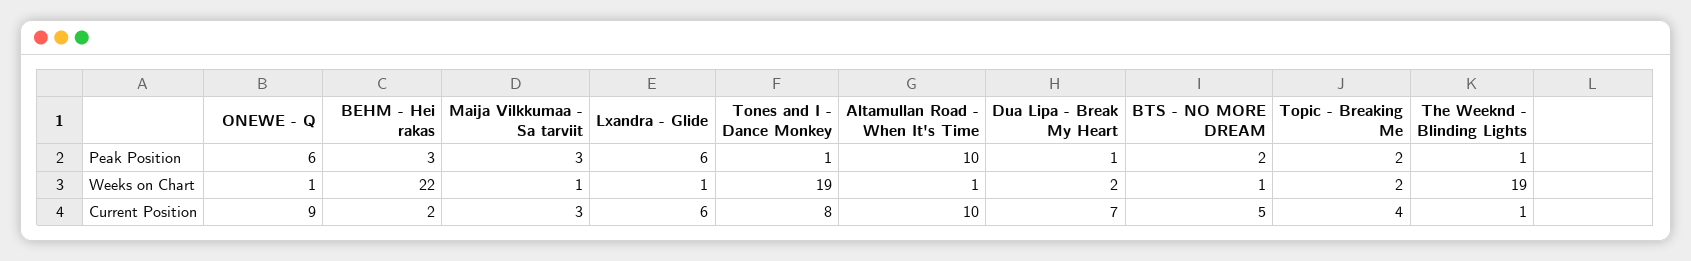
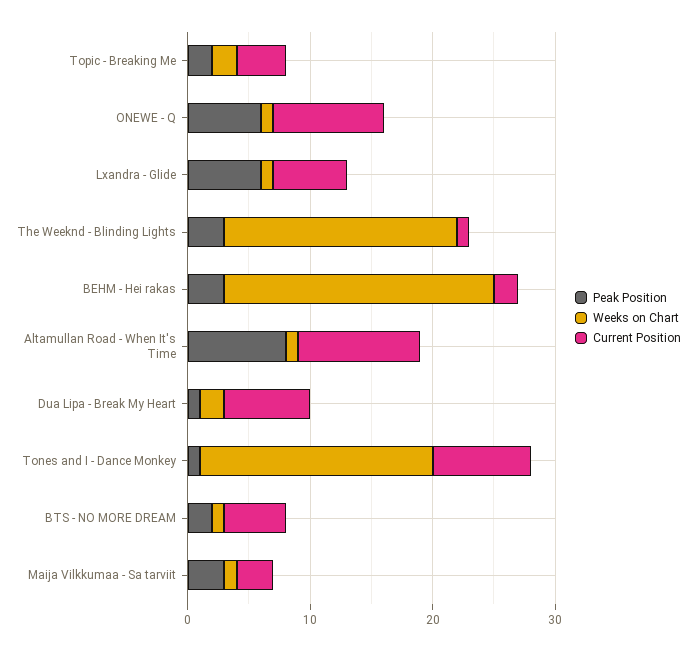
Peak Position, Altamullan Road - When It's Time: 10 -> 8
Peak Position, The Weeknd - Blinding Lights: 1 -> 3

